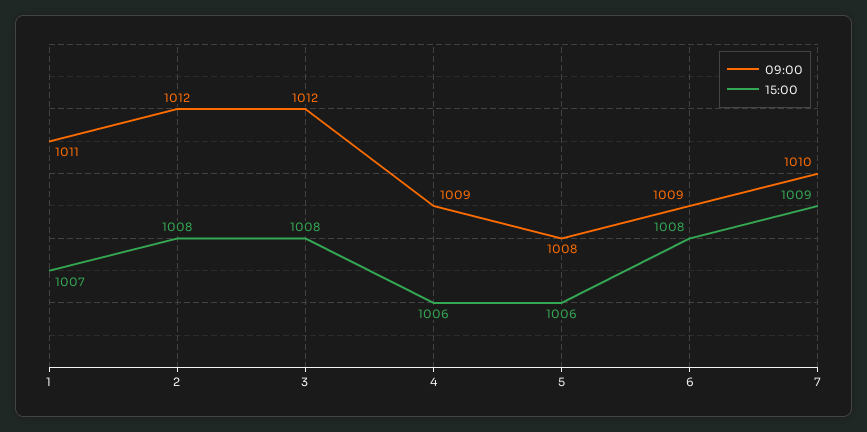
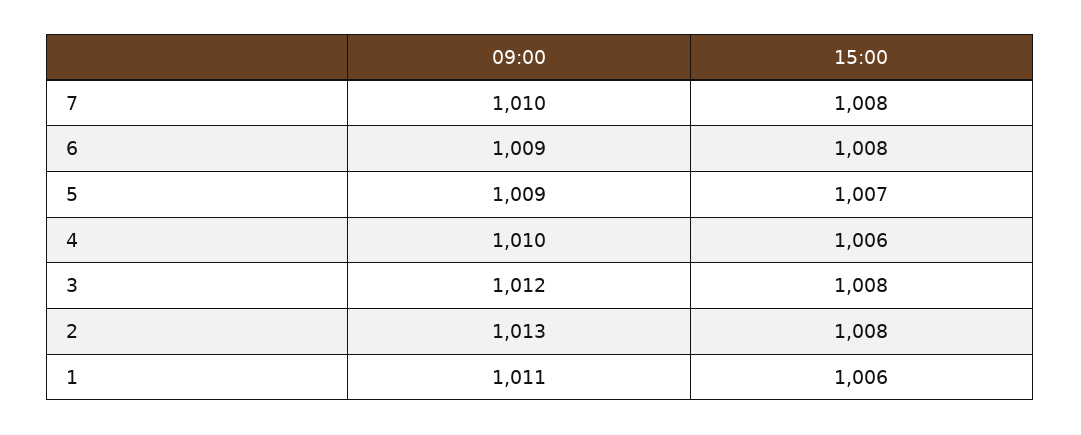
15:00, 1: 1007 -> 1006
09:00, 2: 1012 -> 1013
09:00, 4: 1009 -> 1010
09:00, 5: 1008 -> 1009
15:00, 5: 1006 -> 1007
15:00, 7: 1009 -> 1008

